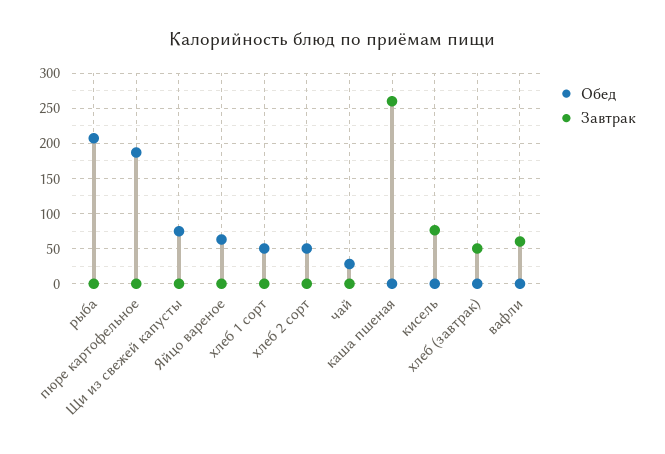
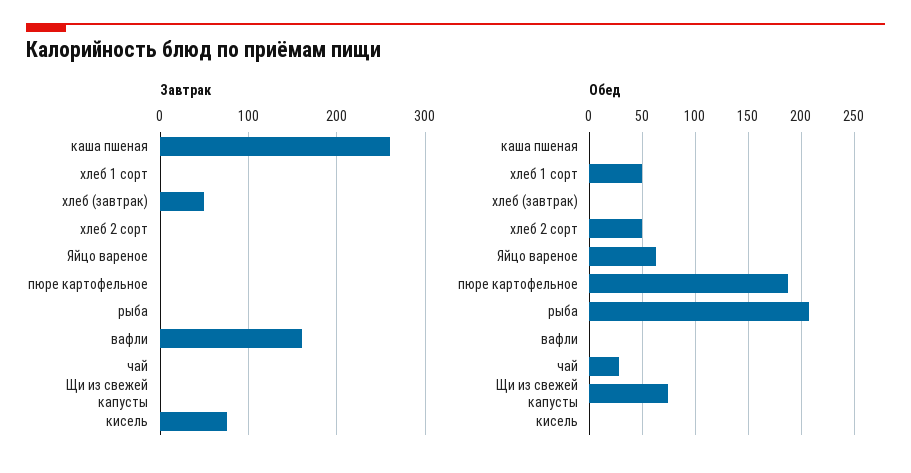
Завтрак, вафли: 60 -> 160

